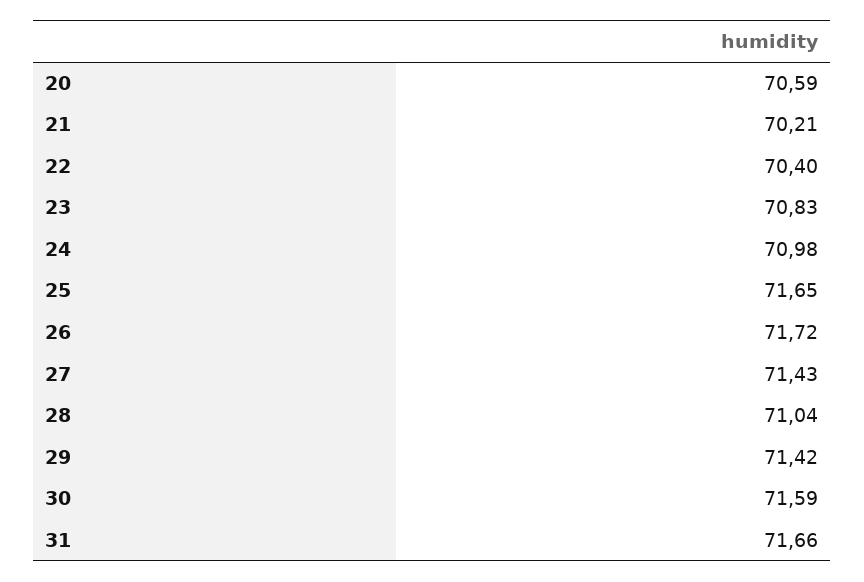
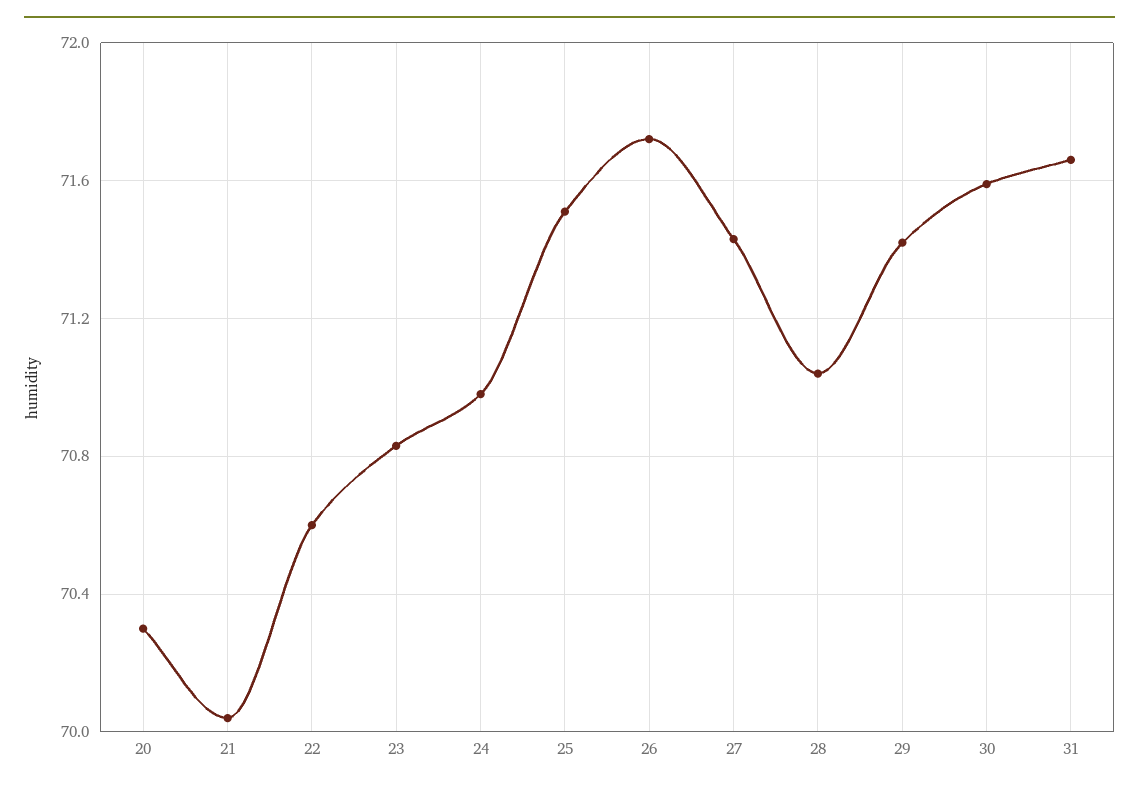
20: 70.59 -> 70.3
21: 70.21 -> 70.05
22: 70.4 -> 70.6
25: 71.65 -> 71.5

